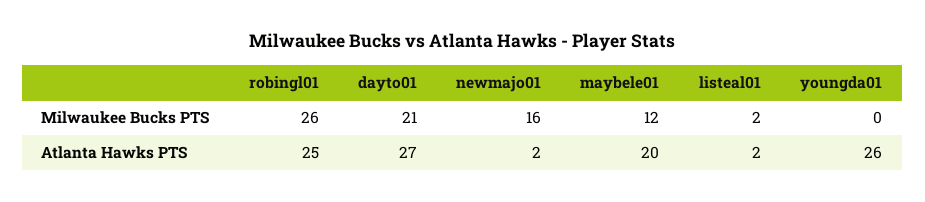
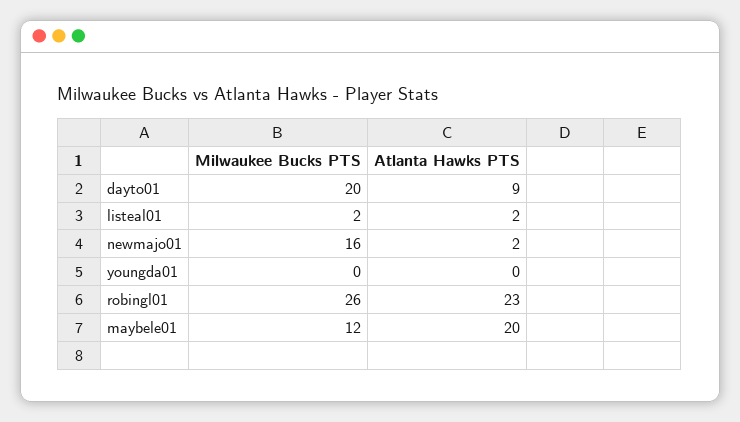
dayto01, Milwaukee Bucks PTS: 21 -> 20
robingl01, Atlanta Hawks PTS: 25 -> 23
dayto01, Atlanta Hawks PTS: 27 -> 9
youngda01, Atlanta Hawks PTS: 26 -> 0

